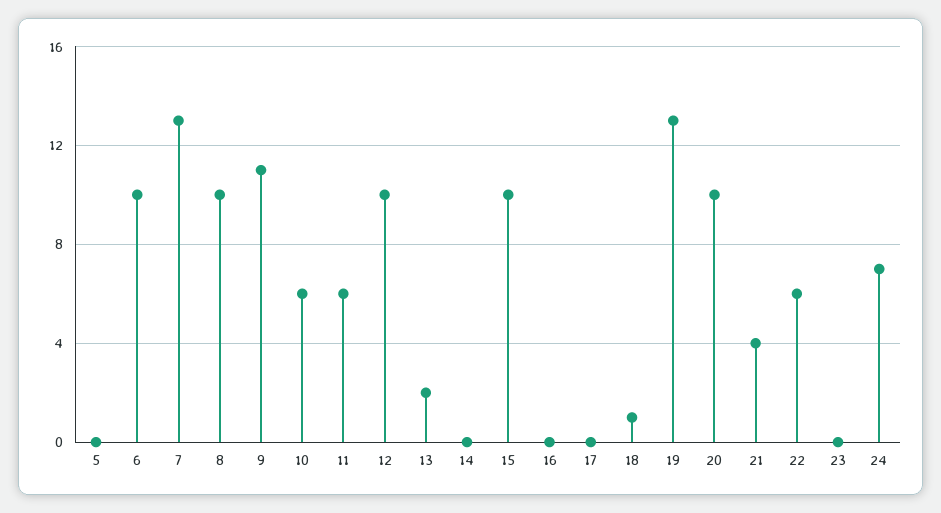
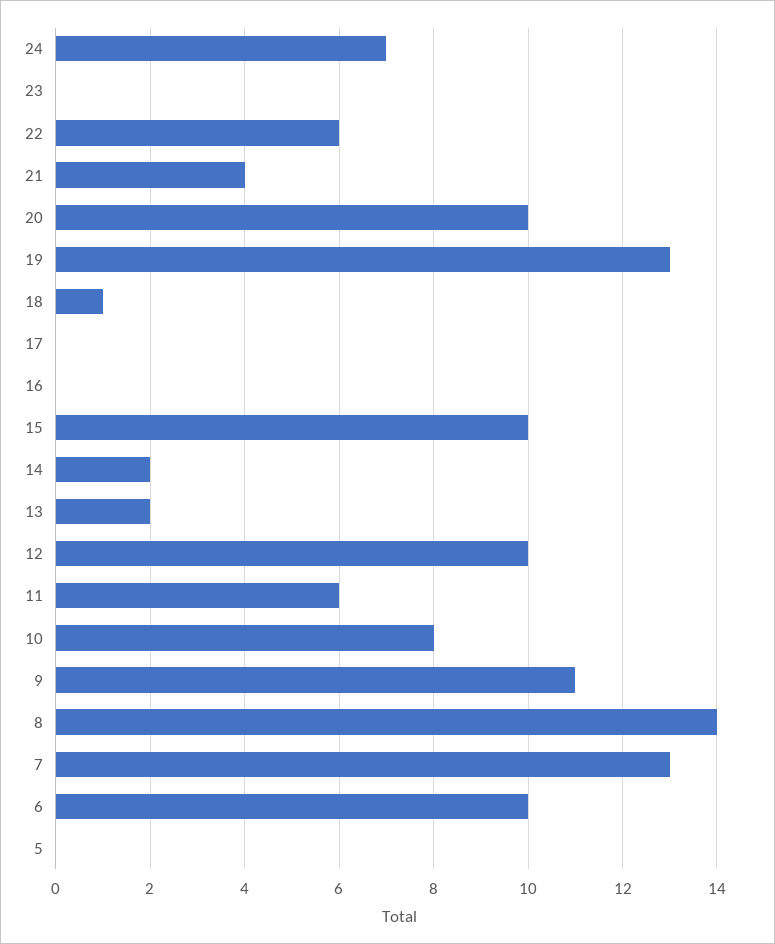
8: 10 -> 14
10: 6 -> 8
14: 0 -> 2

